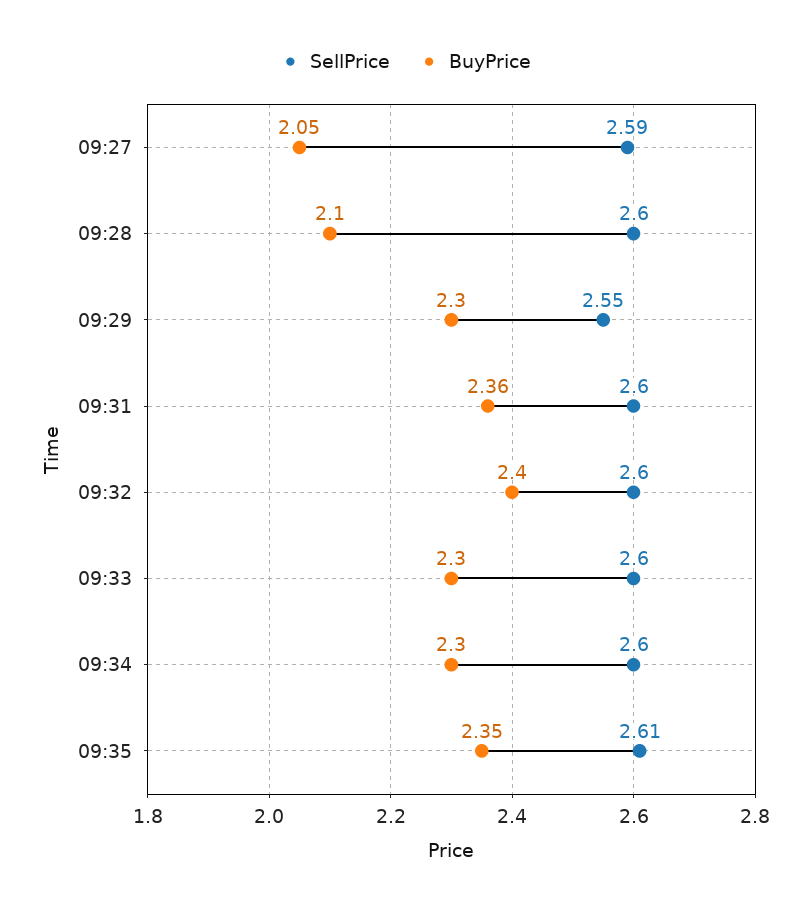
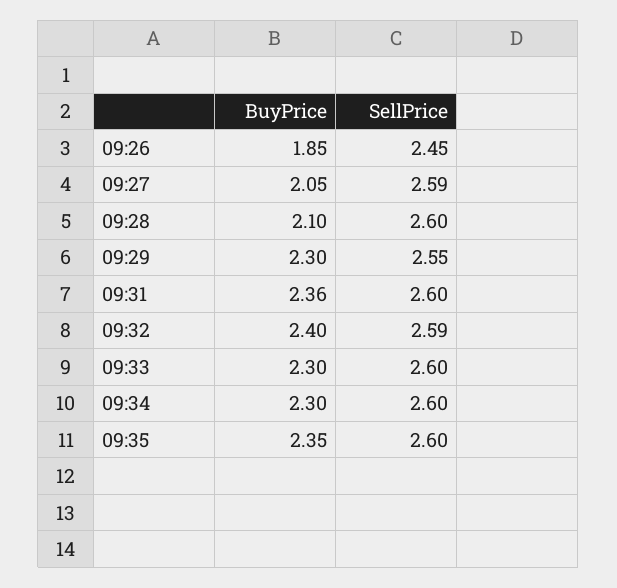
SellPrice, 09:32: 2.6 -> 2.59
SellPrice, 09:35: 2.61 -> 2.6
BuyPrice, 09:26: none -> 1.85
SellPrice, 09:26: none -> 2.45

